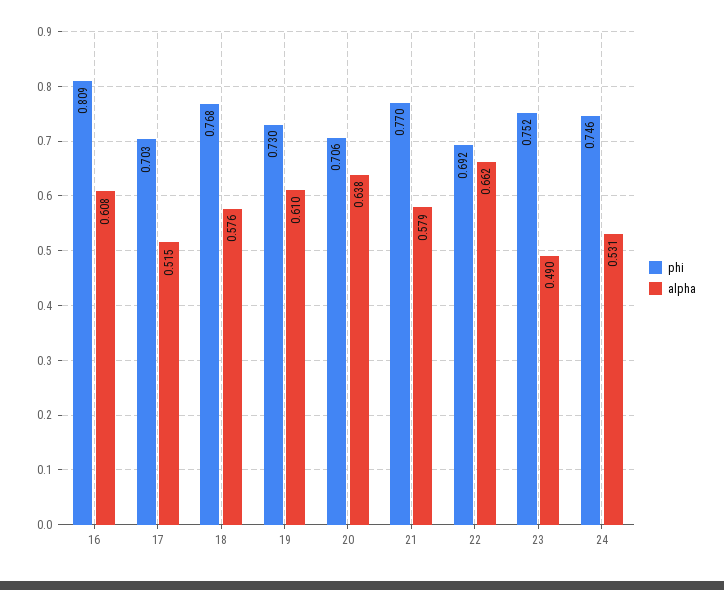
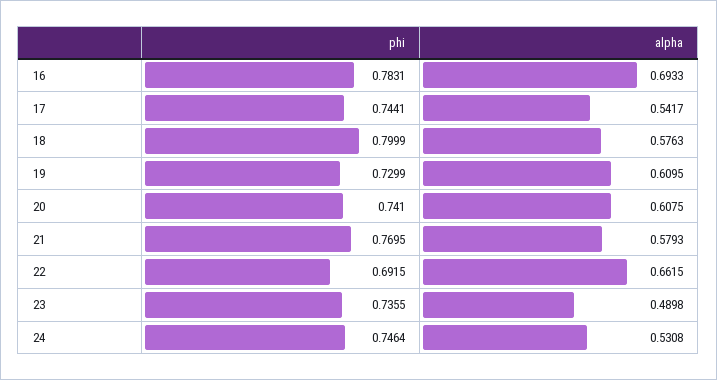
phi, 16: 0.809 -> 0.7831
alpha, 16: 0.608 -> 0.6933
phi, 17: 0.703 -> 0.7441
alpha, 17: 0.515 -> 0.5417
phi, 18: 0.768 -> 0.7999
phi, 20: 0.706 -> 0.741
alpha, 20: 0.638 -> 0.6075
phi, 23: 0.752 -> 0.7355

